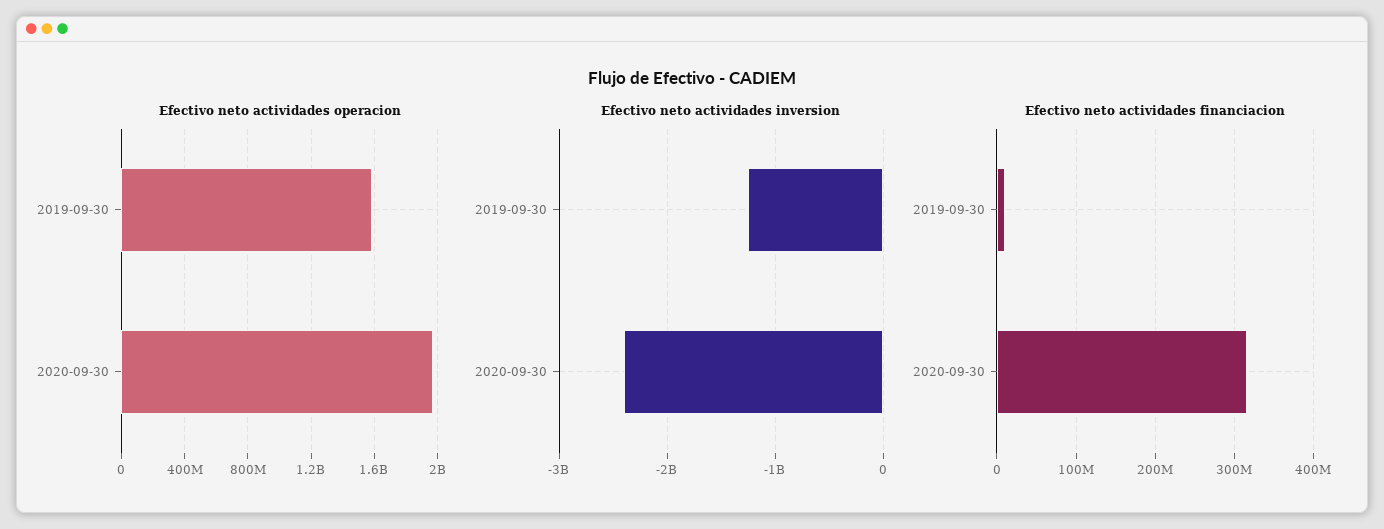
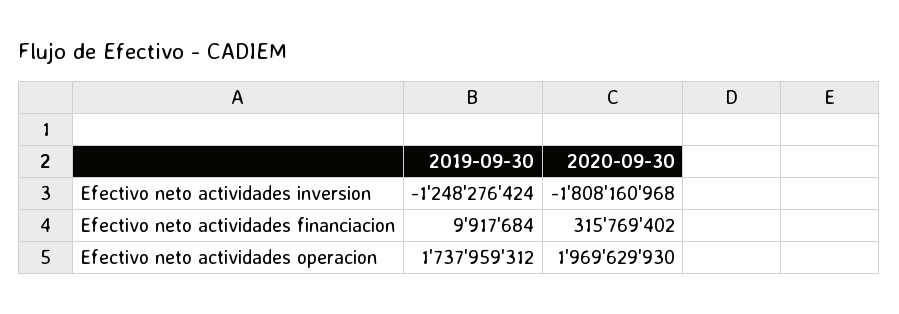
Efectivo neto actividades operacion, 2019-09-30: 1600000000 -> 1737959312
Efectivo neto actividades inversion, 2020-09-30: -2400000000 -> -1808160968

